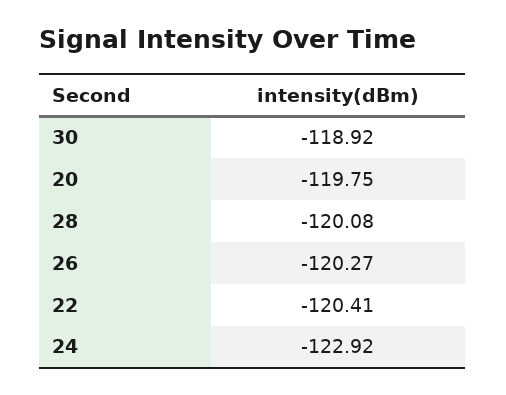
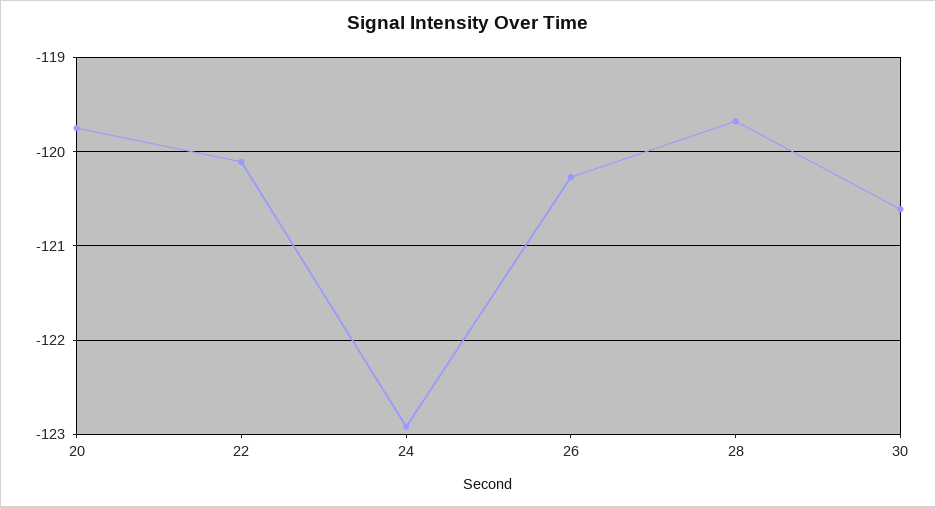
30: -118.92 -> -120.6
28: -120.08 -> -119.7
22: -120.41 -> -120.1

